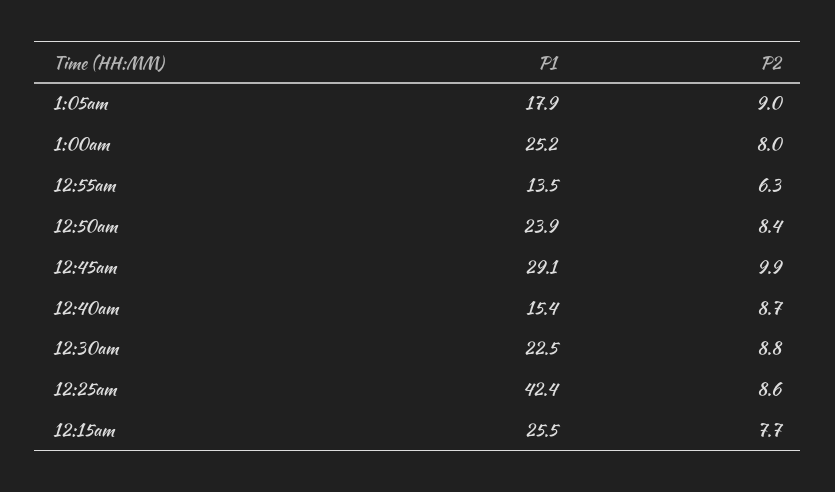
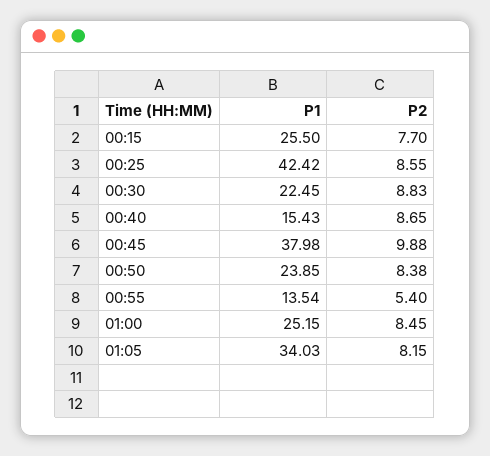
P1, 1:05am: 17.9 -> 34.03
P2, 1:05am: 9 -> 8.15
P2, 1:00am: 8 -> 8.45
P2, 12:55am: 6.3 -> 5.4
P1, 12:45am: 29.1 -> 37.98

